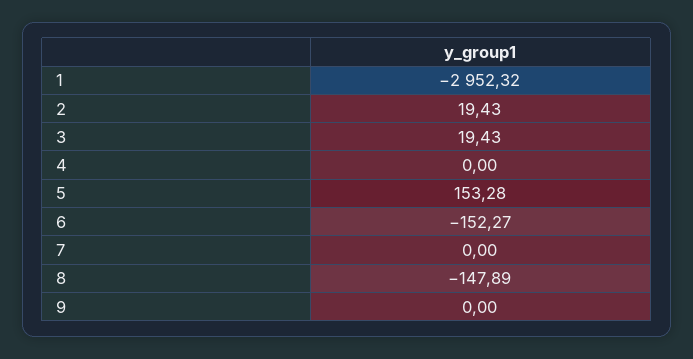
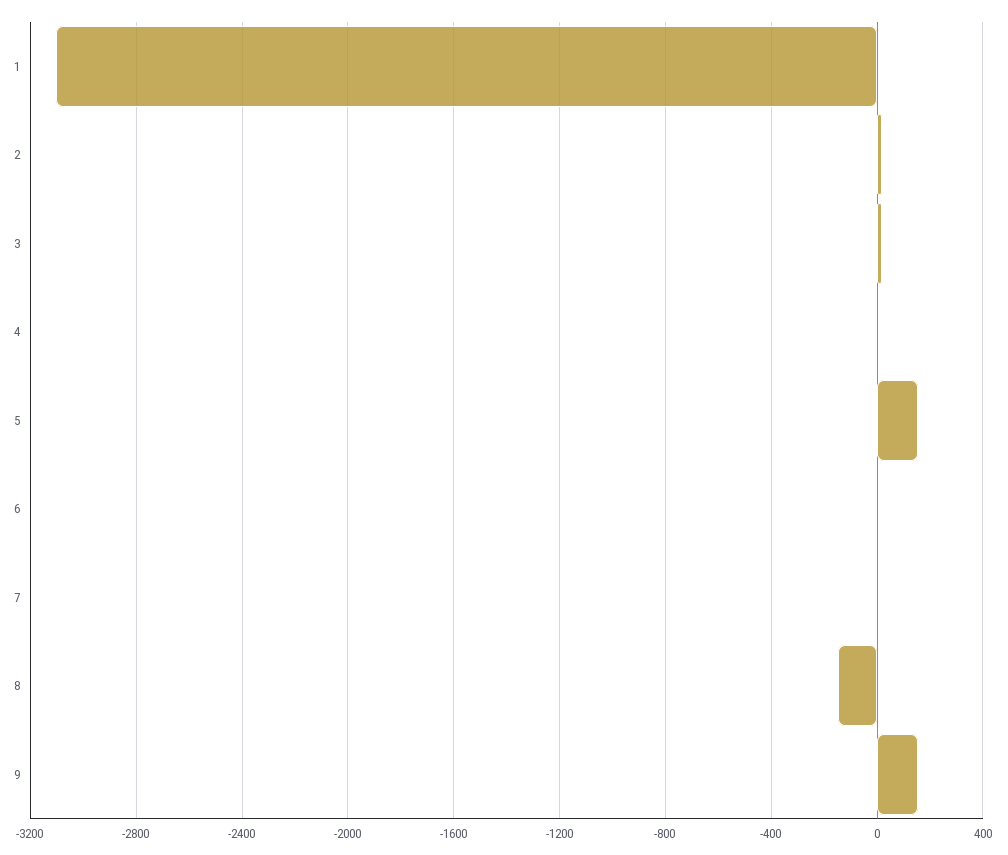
1: -2952.32 -> -3100
6: -152.27 -> 0
9: 0 -> 150

